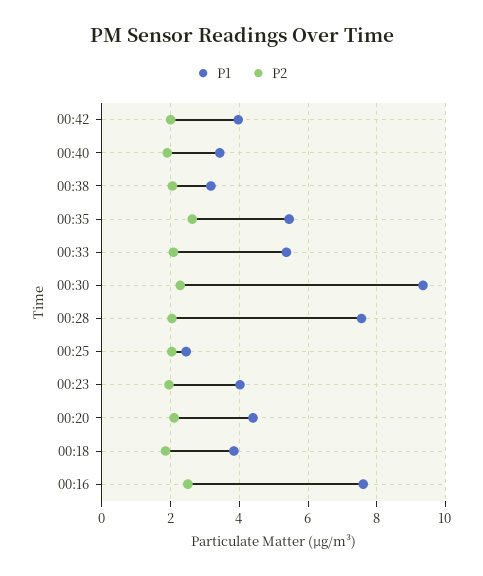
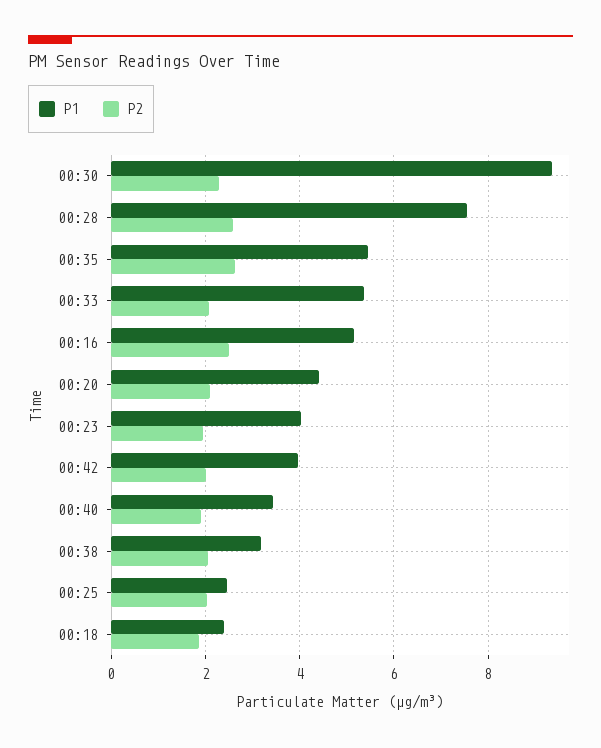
P2, 00:28: 2 -> 2.6
P1, 00:18: 3.8 -> 2.4
P1, 00:16: 7.6 -> 5.2

